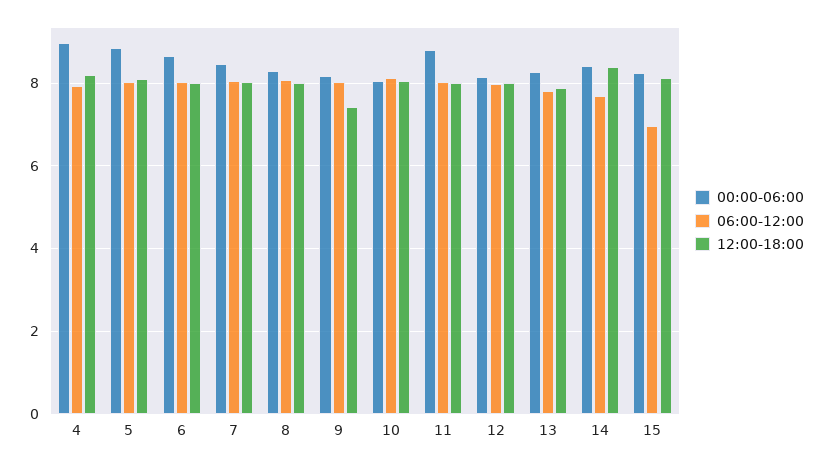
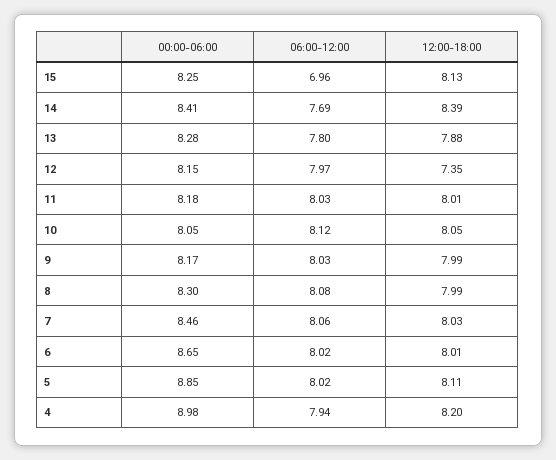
12:00-18:00, 9: 7.4 -> 7.99
00:00-06:00, 11: 8.8 -> 8.18
12:00-18:00, 12: 8 -> 7.35

